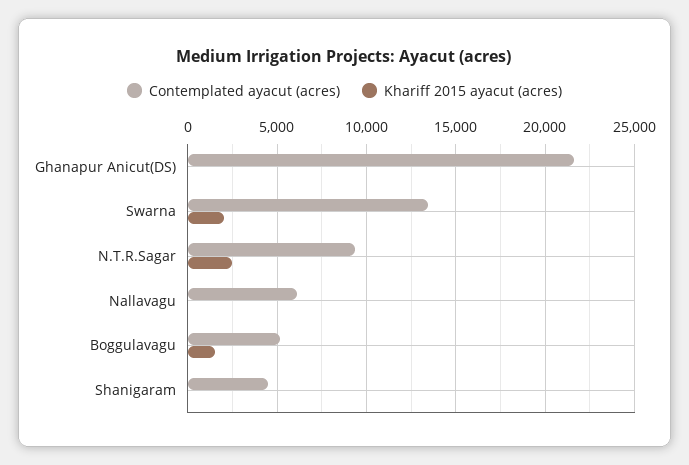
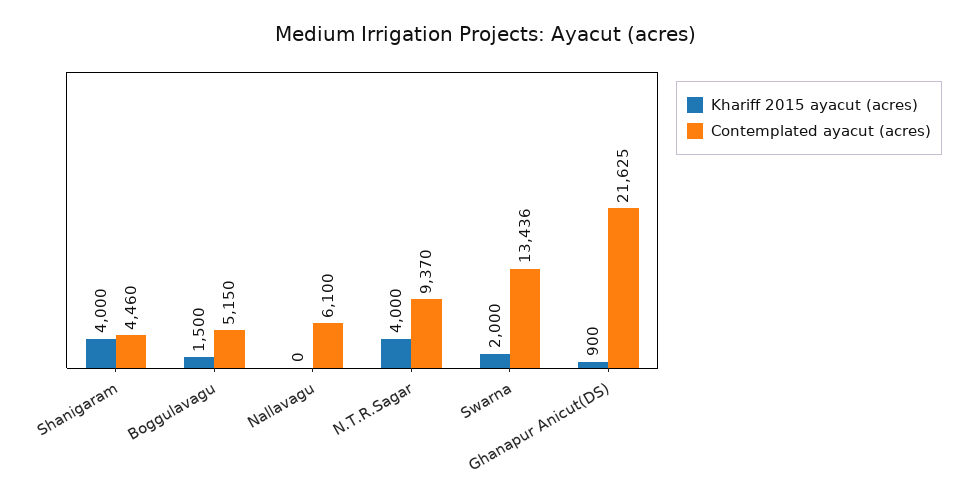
Khariff 2015 ayacut (acres), Ghanapur Anicut(DS): 0 -> 900
Khariff 2015 ayacut (acres), N.T.R.Sagar: 2500 -> 4000
Khariff 2015 ayacut (acres), Shanigaram: 0 -> 4000

